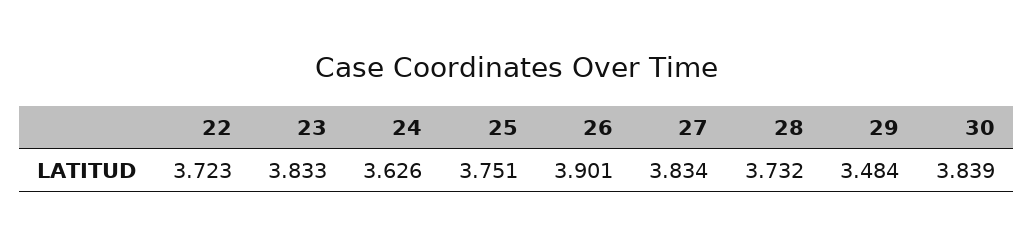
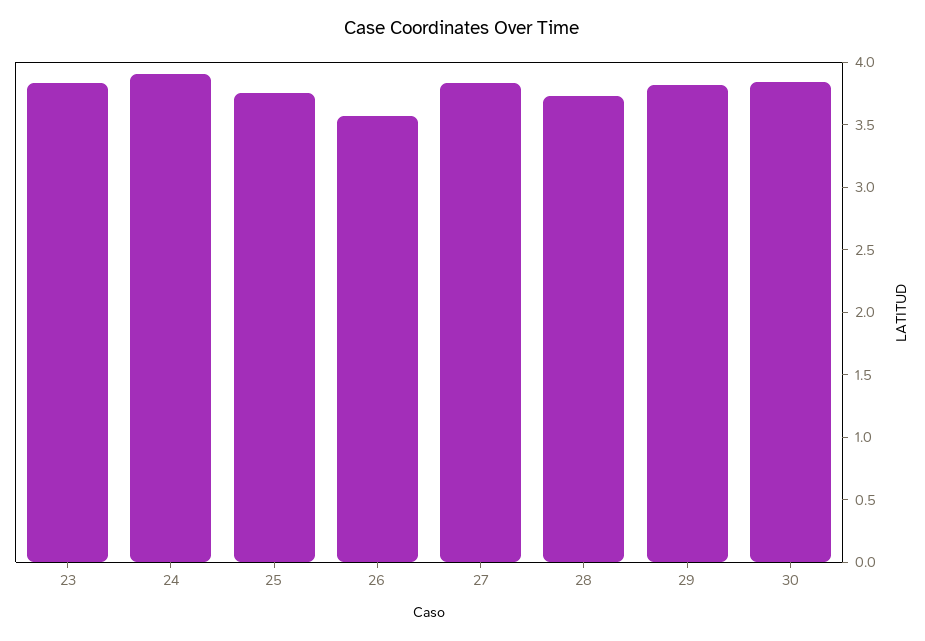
22: 3.723 -> none
24: 3.626 -> 3.9
26: 3.901 -> 3.6
29: 3.484 -> 3.8

